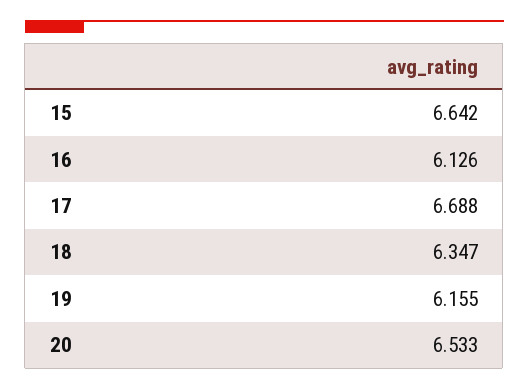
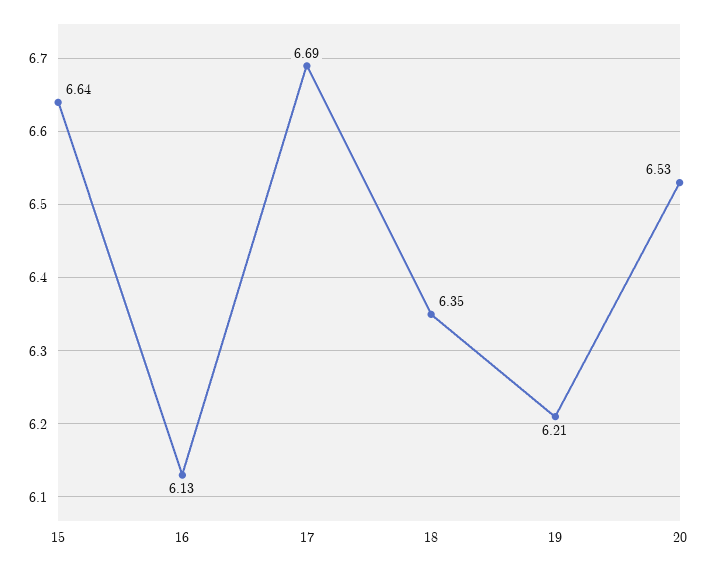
19: 6.155 -> 6.21

